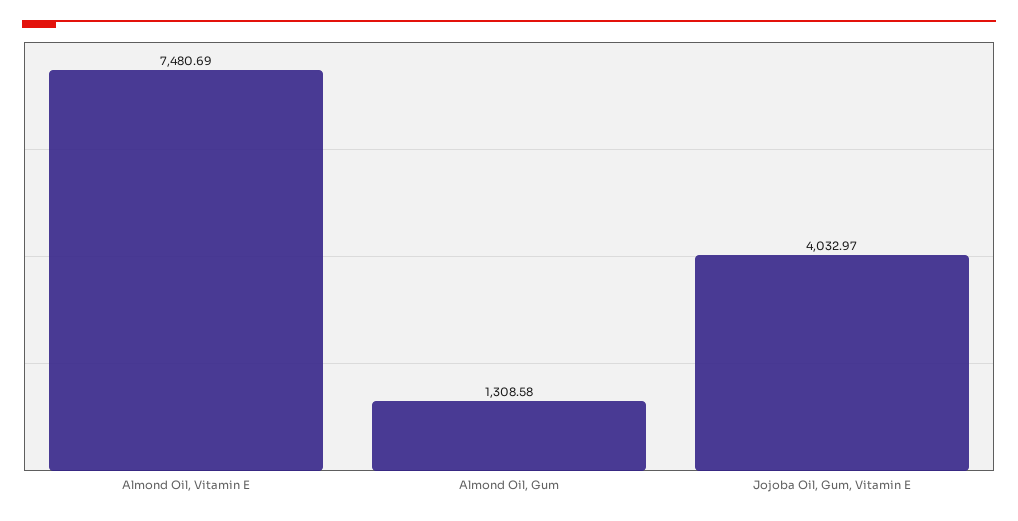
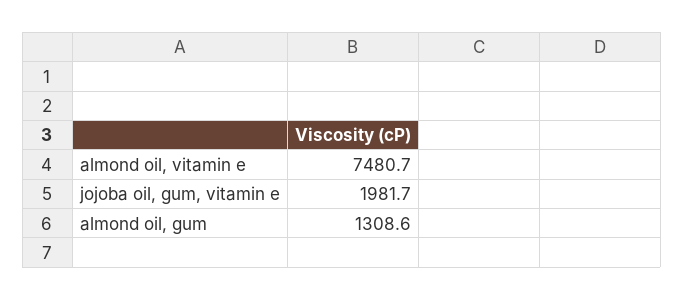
Jojoba Oil, Gum, Vitamin E: 4032.97 -> 1981.7

